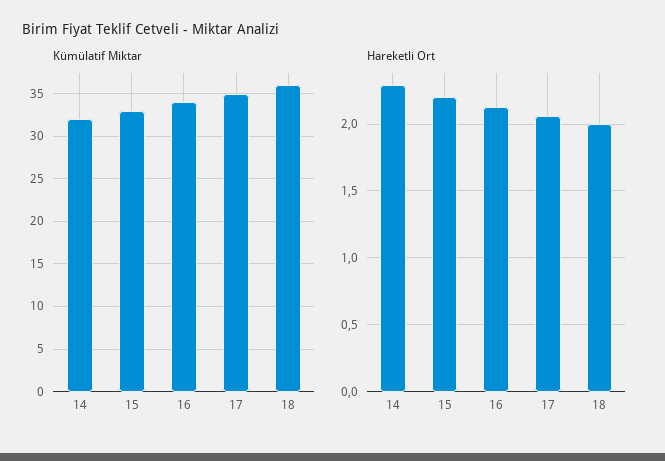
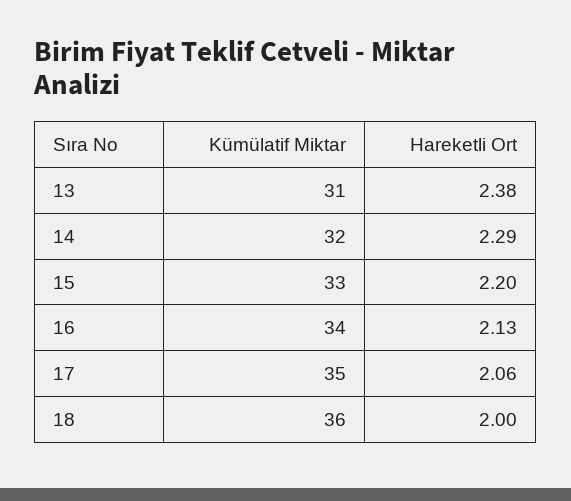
Kümülatif Miktar, 13: none -> 31
Hareketli Ort, 13: none -> 2.38

